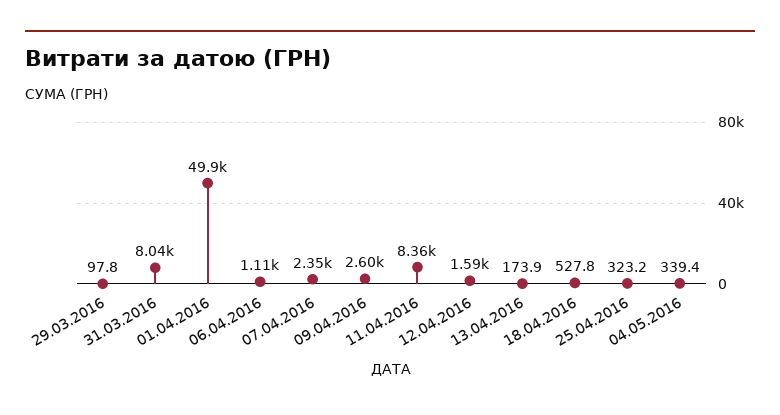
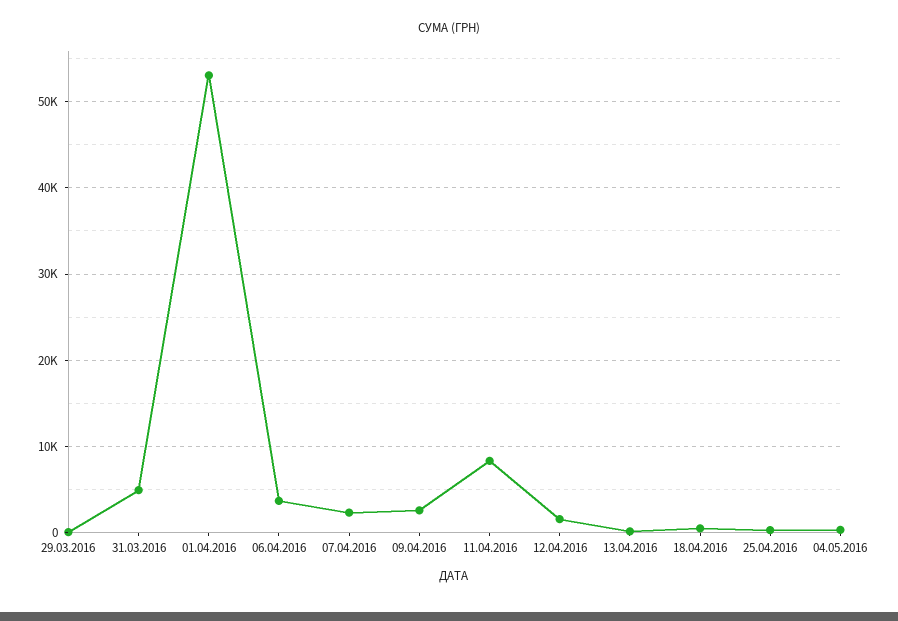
31.03.2016: 8040 -> 5000
01.04.2016: 49900 -> 53000
06.04.2016: 1110 -> 4000

